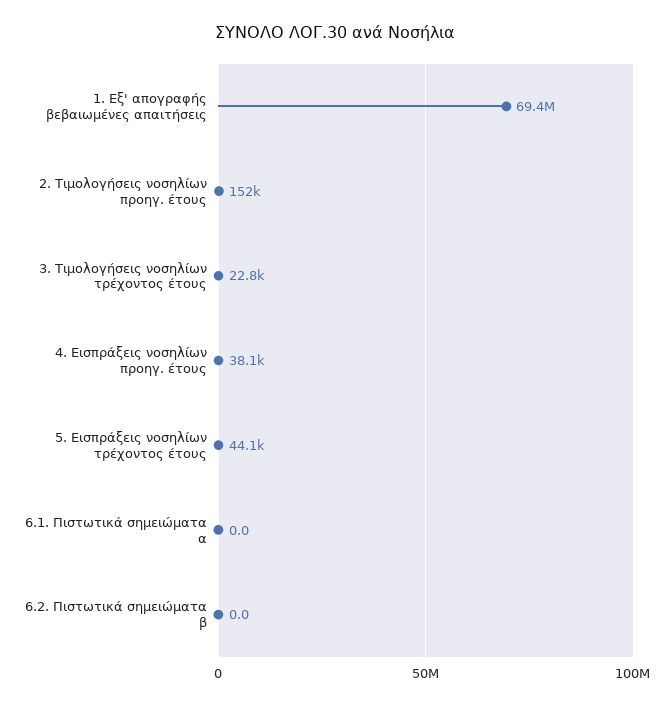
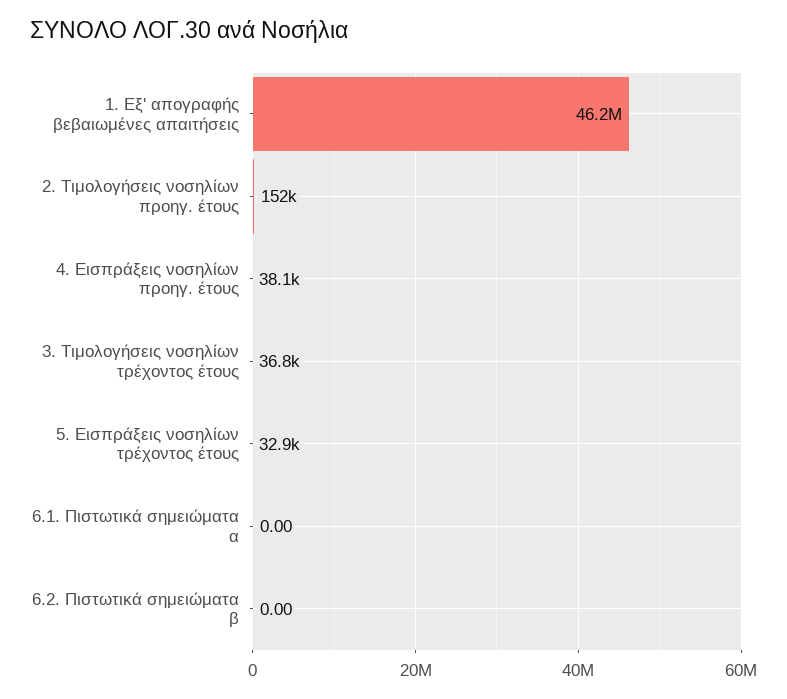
1. Εξ' απογραφής βεβαιωμένες απαιτήσεις: 69400000 -> 46200000
3. Τιμολογήσεις νοσηλίων τρέχοντος έτους: 22800 -> 36800
5. Εισπράξεις νοσηλίων τρέχοντος έτους: 44100 -> 32900

